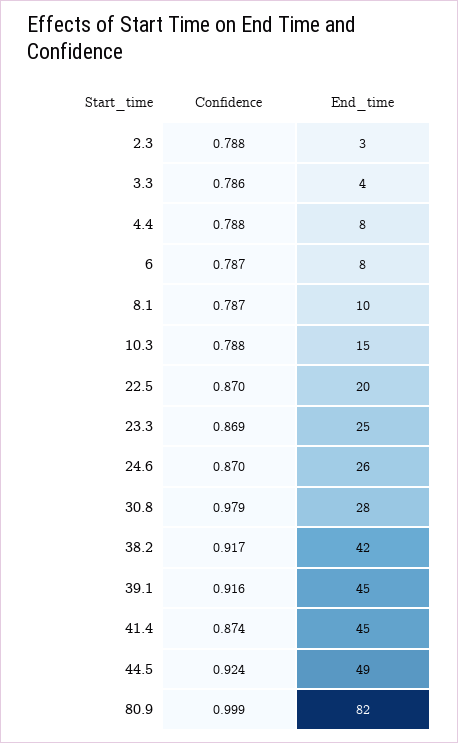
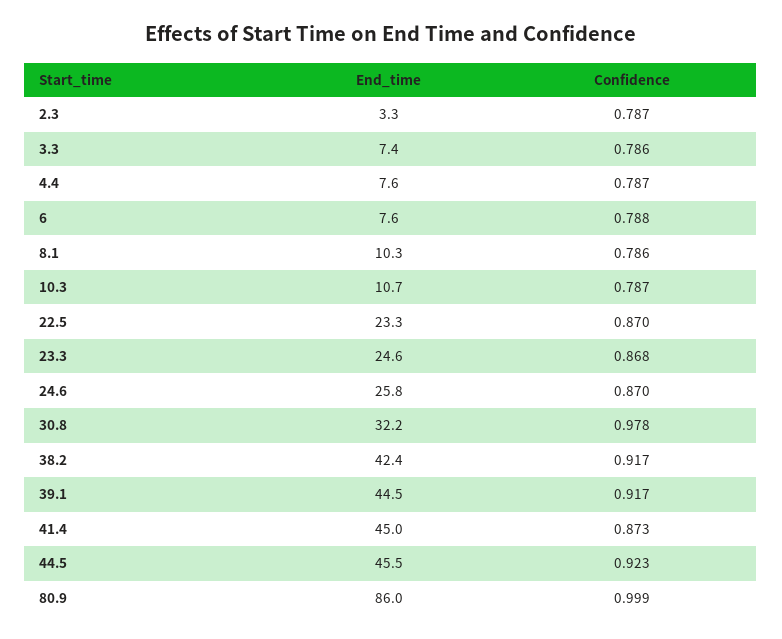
Confidence, 2.3: 0.788 -> 0.787
End_time, 3.3: 4 -> 7.4
Confidence, 4.4: 0.788 -> 0.787
Confidence, 6: 0.787 -> 0.788
Confidence, 8.1: 0.787 -> 0.786
Confidence, 10.3: 0.788 -> 0.787
End_time, 10.3: 15 -> 10.7
End_time, 22.5: 20 -> 23.3
Confidence, 23.3: 0.869 -> 0.868
Confidence, 30.8: 0.979 -> 0.978
End_time, 30.8: 28 -> 32.2
Confidence, 39.1: 0.916 -> 0.917
Confidence, 41.4: 0.874 -> 0.873
Confidence, 44.5: 0.924 -> 0.923
End_time, 44.5: 49 -> 45.5
End_time, 80.9: 82 -> 86

